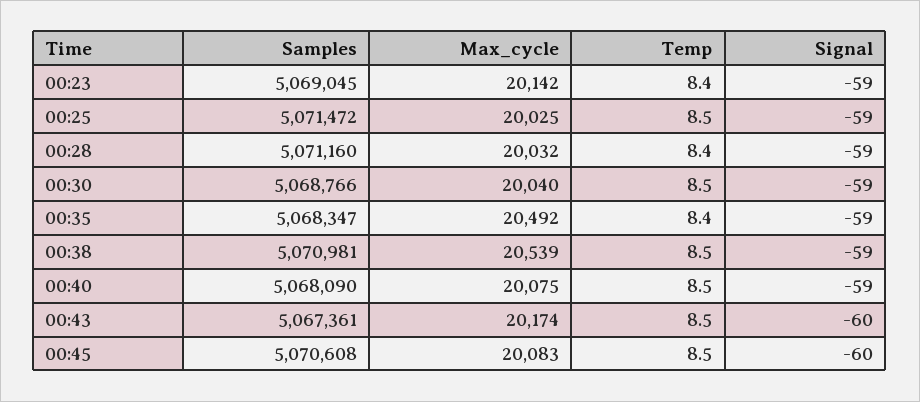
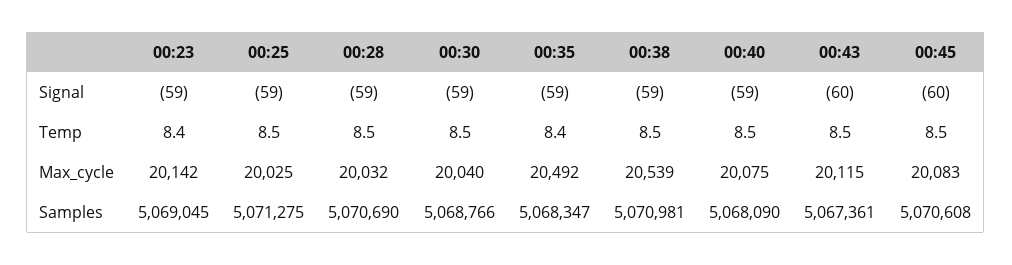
Samples, 00:25: 5071472 -> 5071275
Samples, 00:28: 5071160 -> 5070690
Temp, 00:28: 8.4 -> 8.5
Max_cycle, 00:43: 20174 -> 20115

